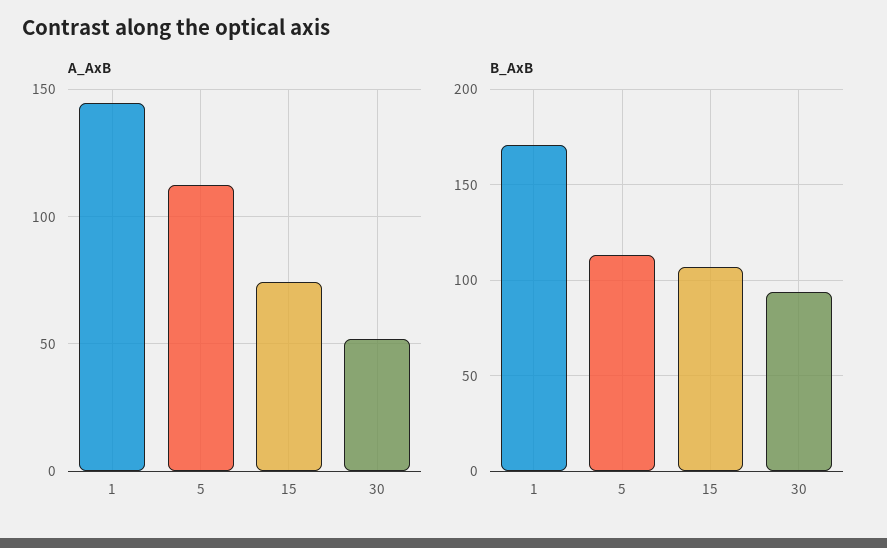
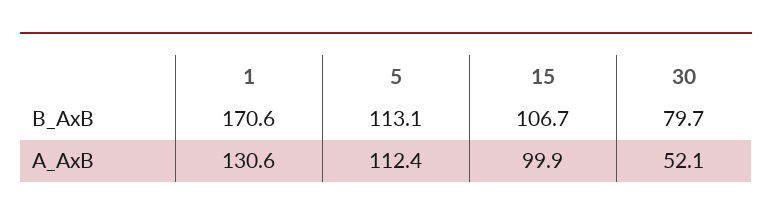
A_AxB, 1: 145 -> 130.6
A_AxB, 15: 75 -> 99.9
B_AxB, 30: 95 -> 79.7

